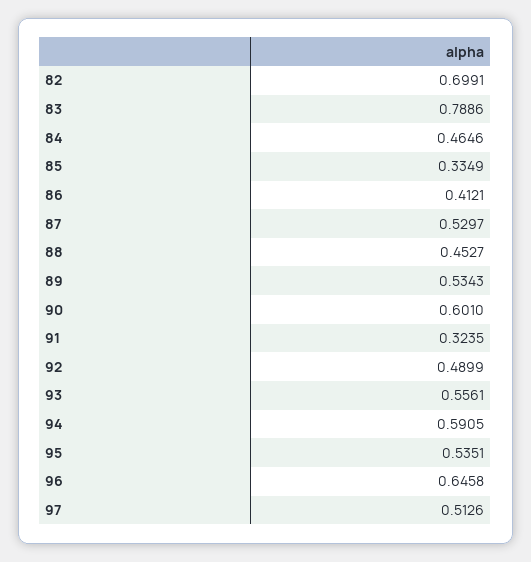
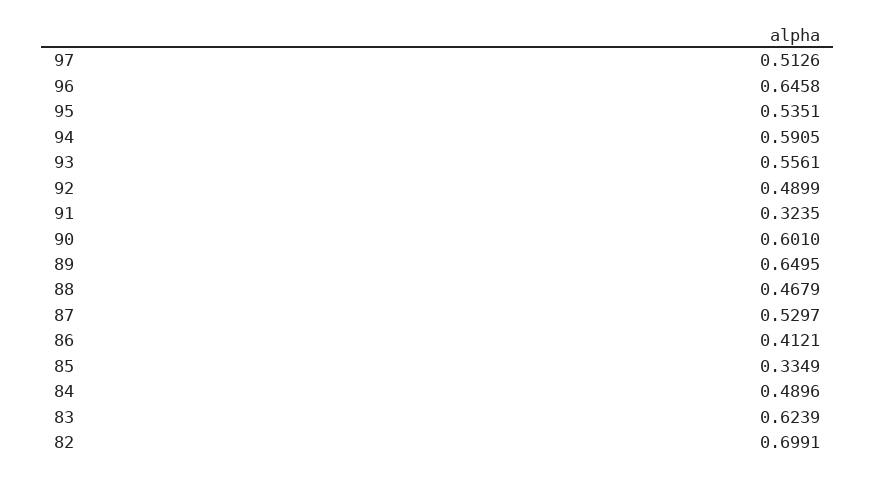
83: 0.7886 -> 0.6239
84: 0.4646 -> 0.4896
88: 0.4527 -> 0.4679
89: 0.5343 -> 0.6495

